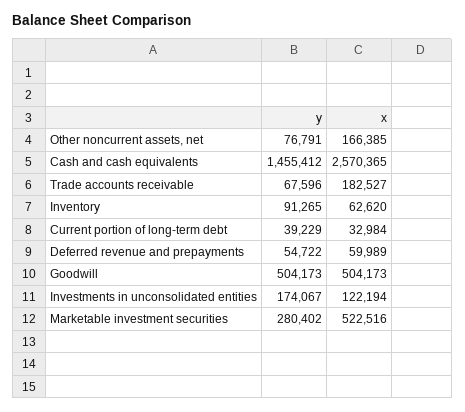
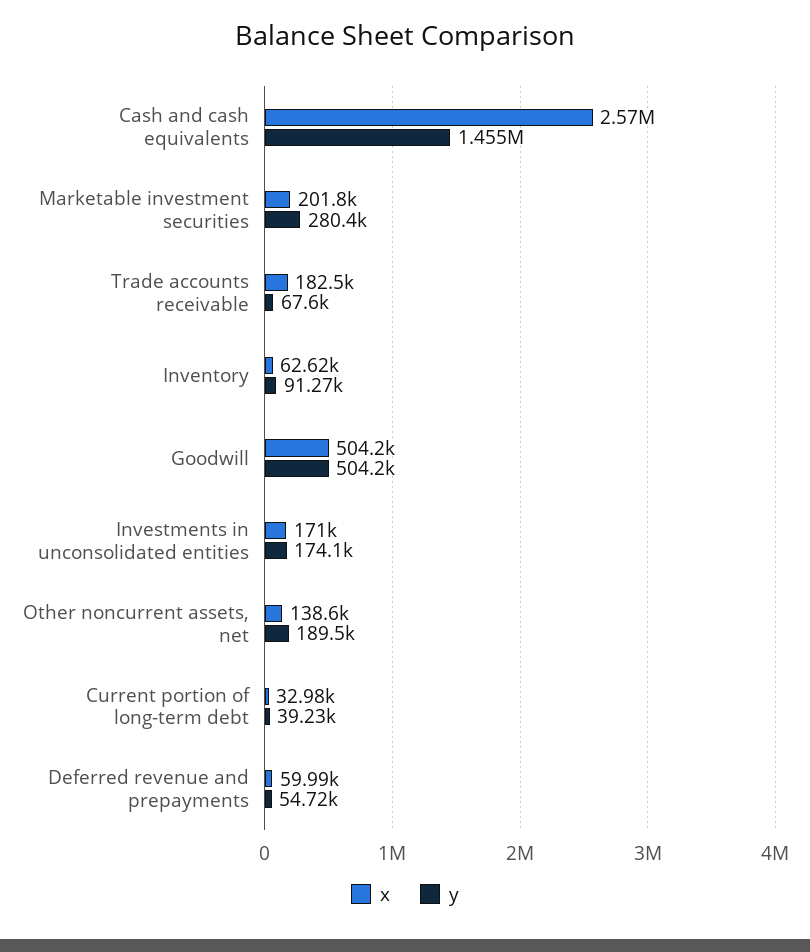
y, Other noncurrent assets, net: 76791 -> 189500
x, Other noncurrent assets, net: 166385 -> 138600
x, Investments in unconsolidated entities: 122194 -> 171000
x, Marketable investment securities: 522516 -> 201800

